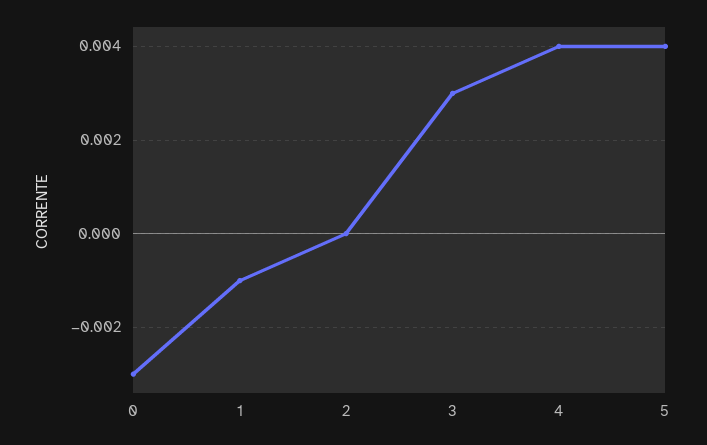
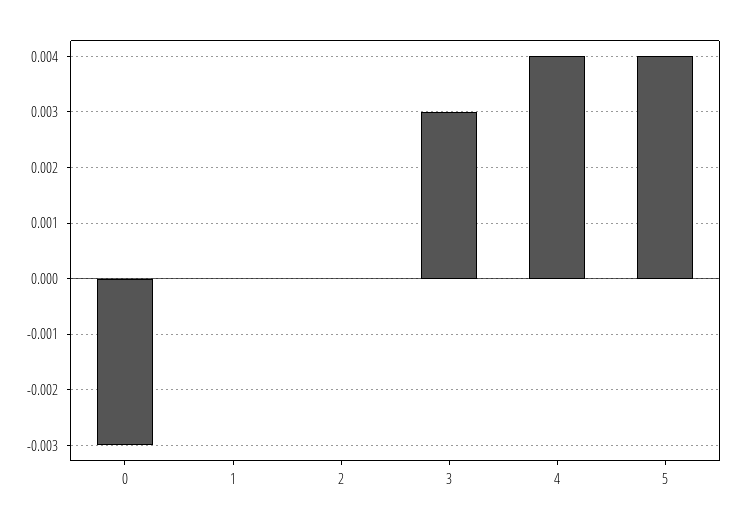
1: -0.001 -> 0

